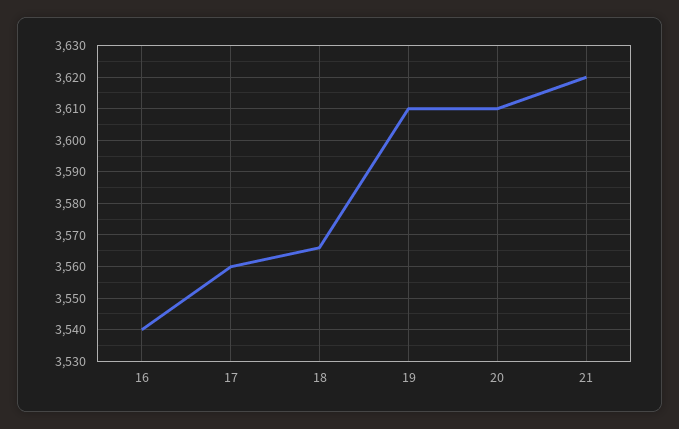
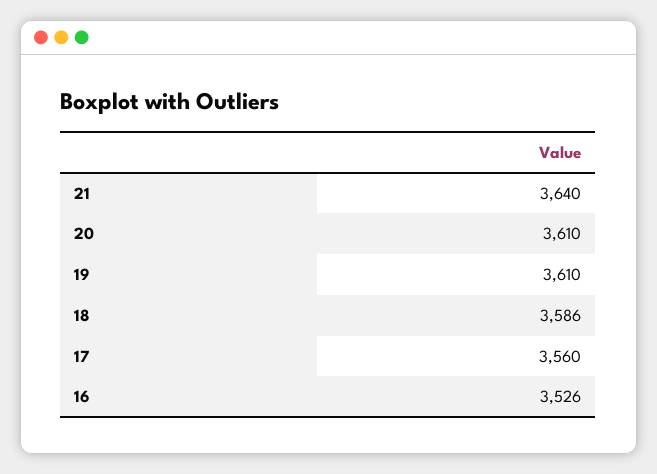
16: 3540 -> 3526
18: 3565 -> 3586
21: 3620 -> 3640

